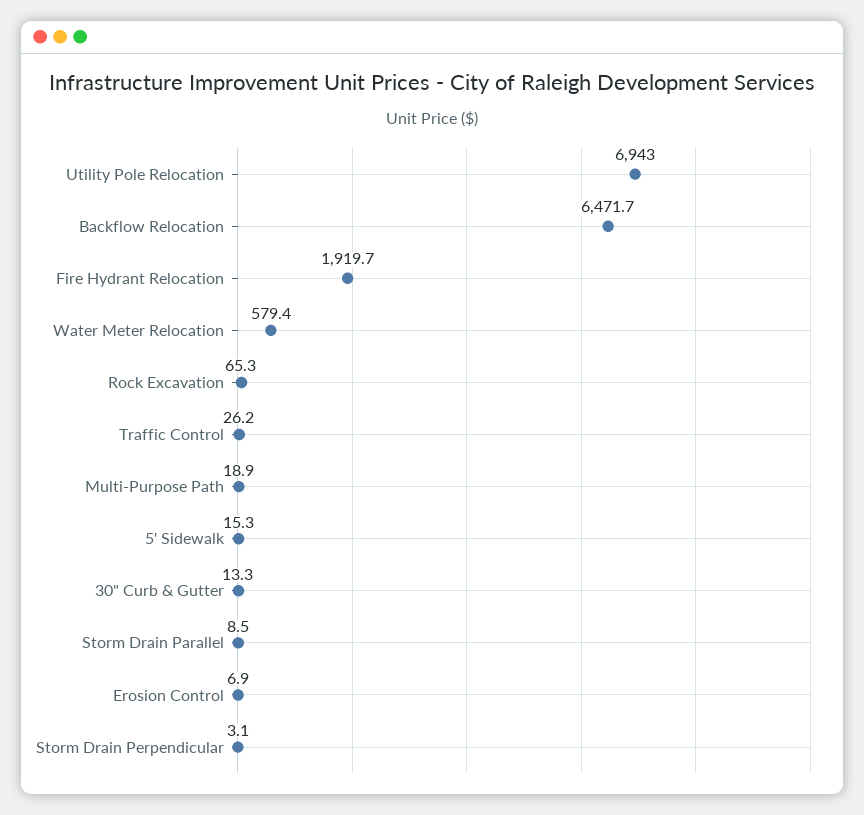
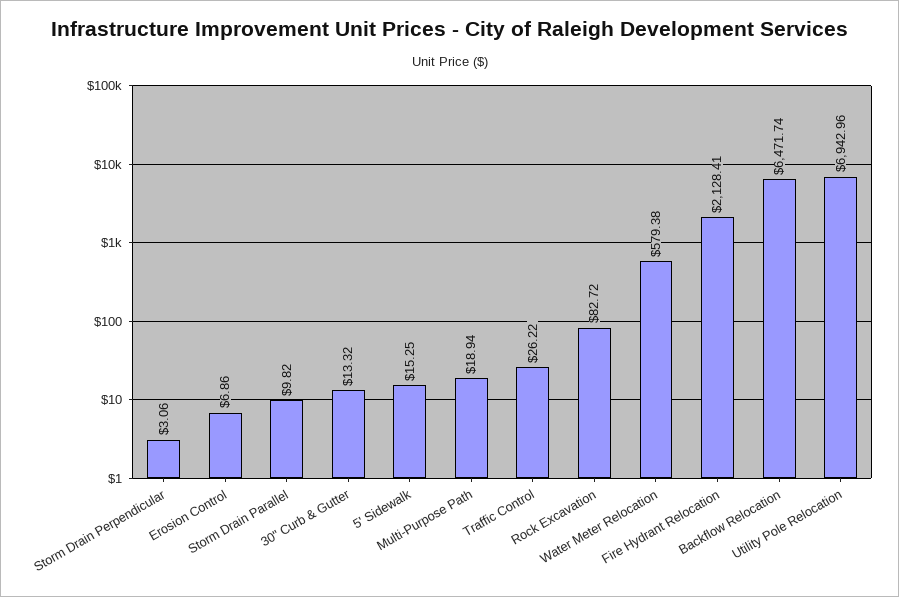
Fire Hydrant Relocation: 1919.7 -> 2128.41
Rock Excavation: 65.3 -> 82.72
Storm Drain Parallel: 8.5 -> 9.82

